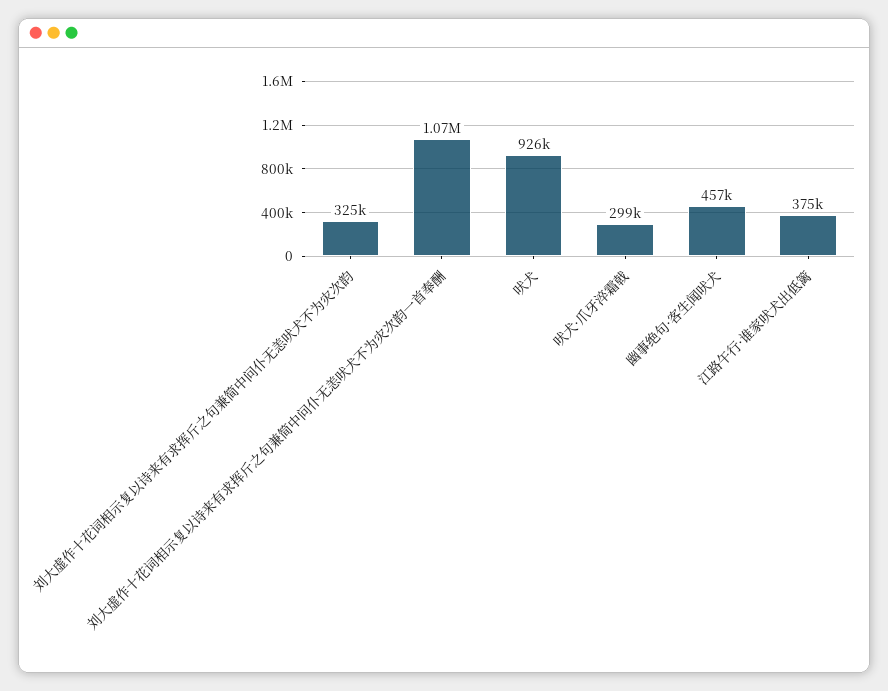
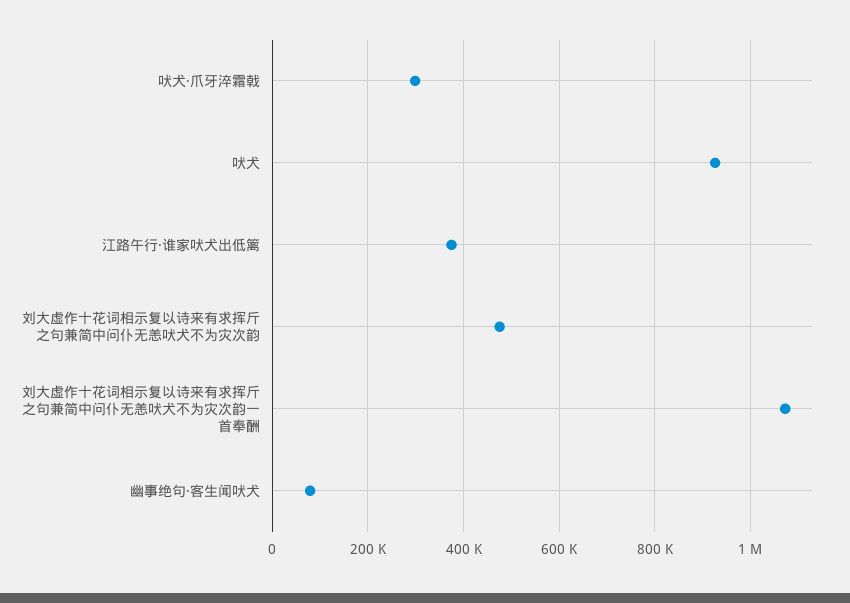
刘大虚作十花词相示复以诗来有求挥斤之句兼简中问仆无恙吠犬不为灾次韵: 325000 -> 480000
幽事绝句·客生闻吠犬: 457000 -> 80000

